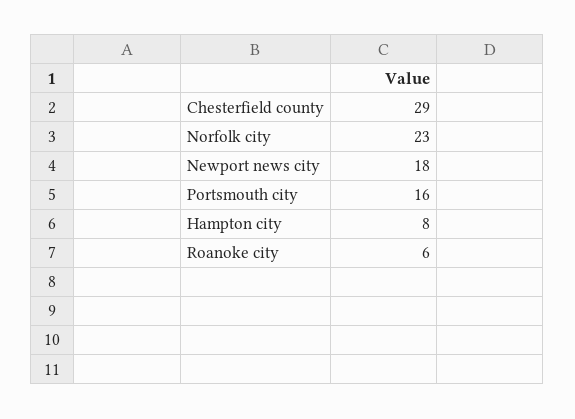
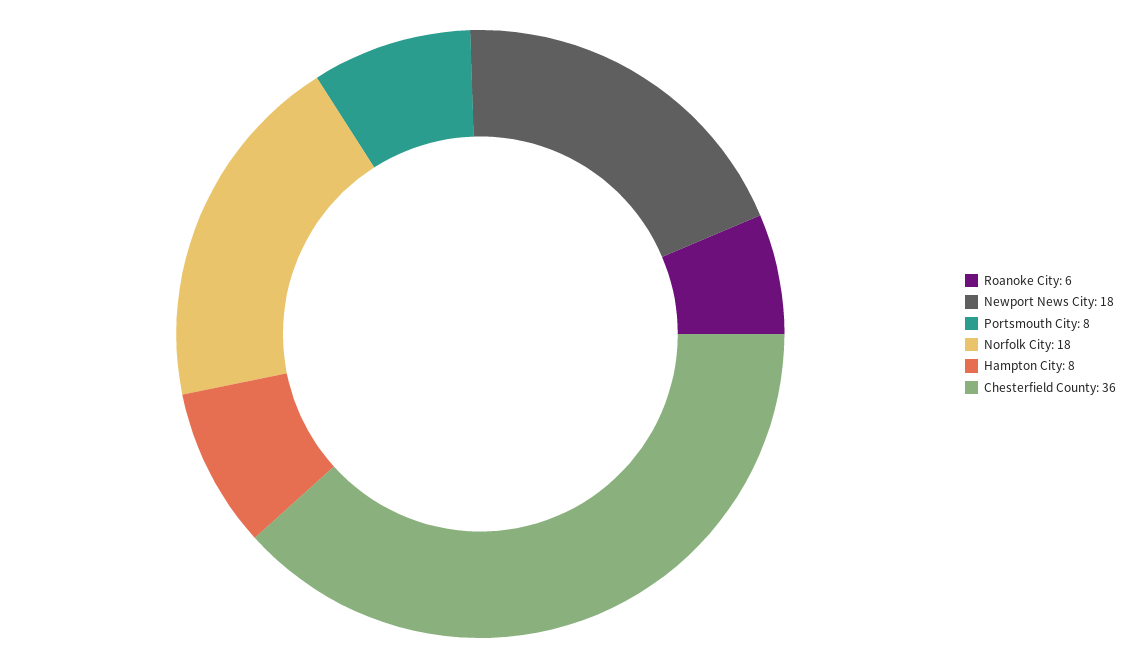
Chesterfield county: 29 -> 36
Norfolk city: 23 -> 18
Portsmouth city: 16 -> 8

